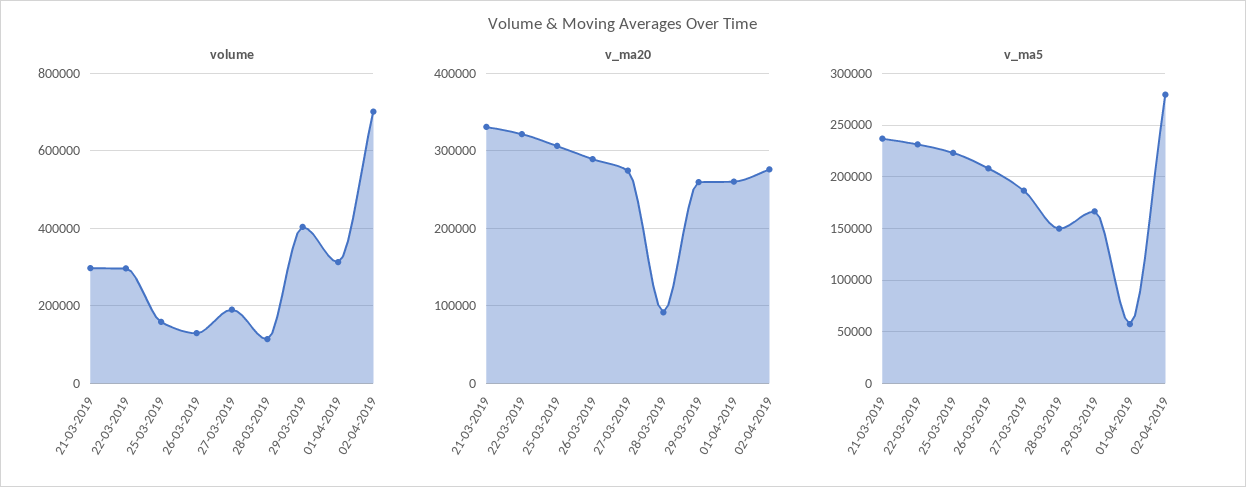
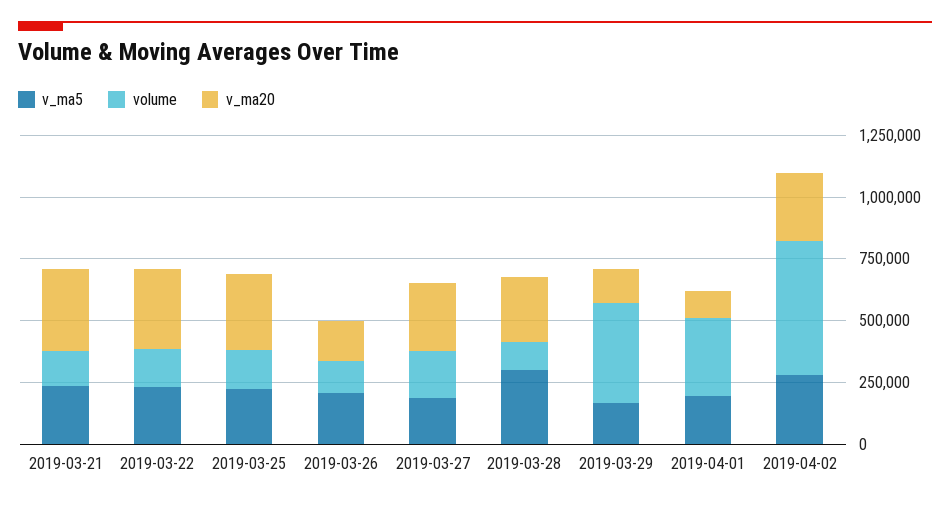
volume, 21-03-2019: 300000 -> 150000
volume, 22-03-2019: 300000 -> 150000
volume, 02-04-2019: 700000 -> 550000
v_ma20, 26-03-2019: 290000 -> 150000
v_ma20, 28-03-2019: 90000 -> 250000
v_ma20, 29-03-2019: 260000 -> 150000
v_ma20, 01-04-2019: 260000 -> 100000
v_ma5, 28-03-2019: 150000 -> 300000
v_ma5, 01-04-2019: 60000 -> 200000

